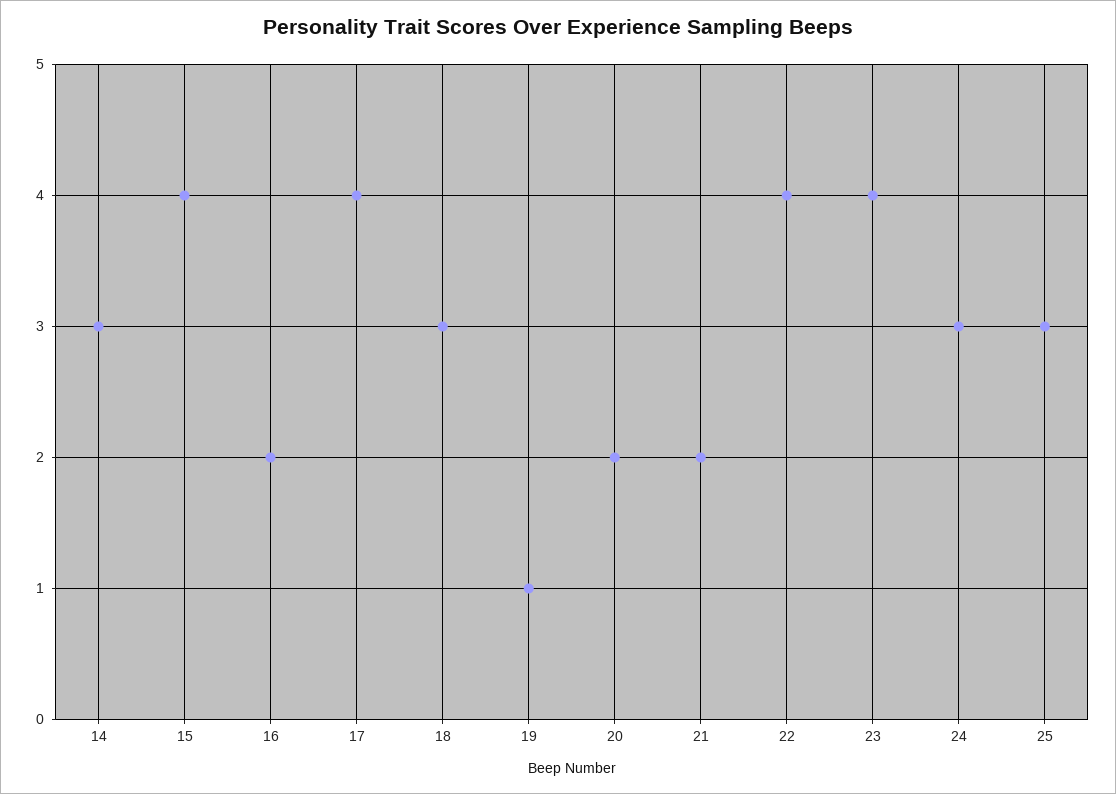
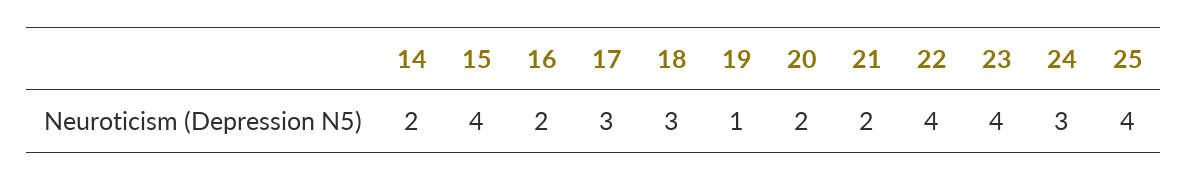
14: 3 -> 2
17: 4 -> 3
25: 3 -> 4

